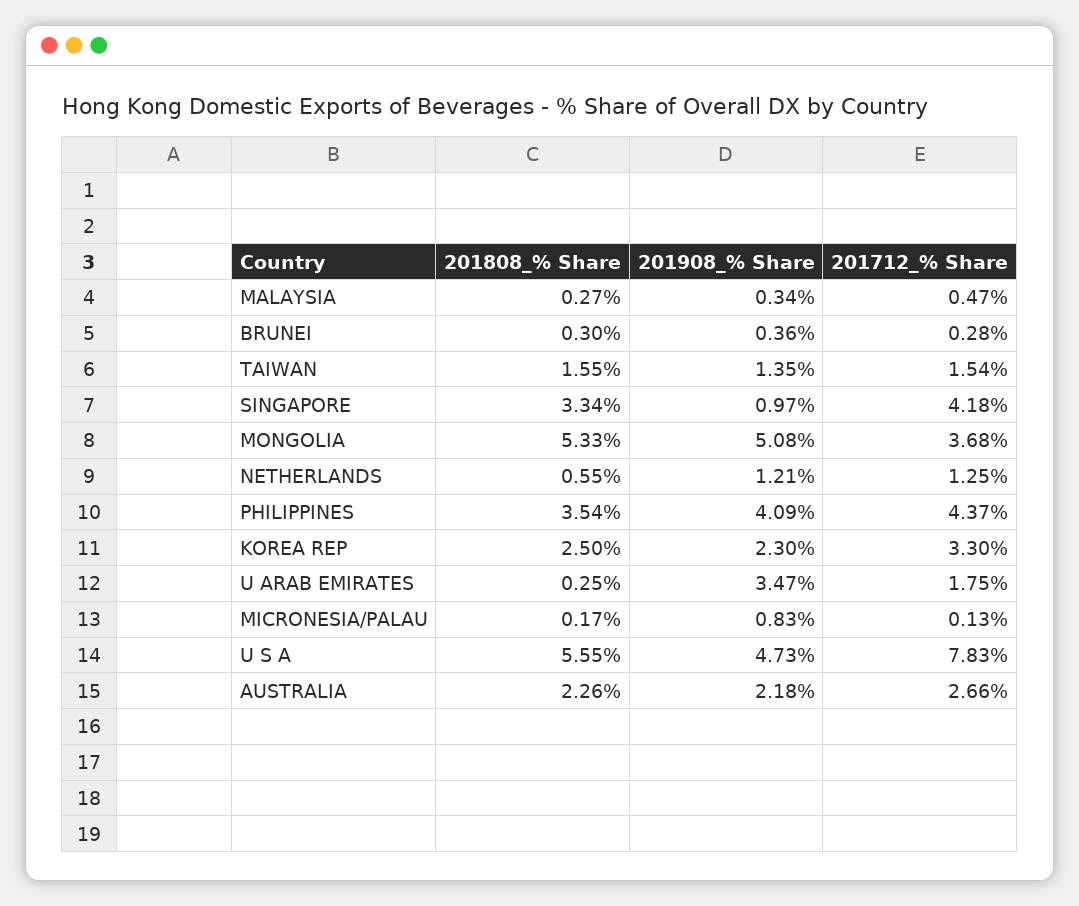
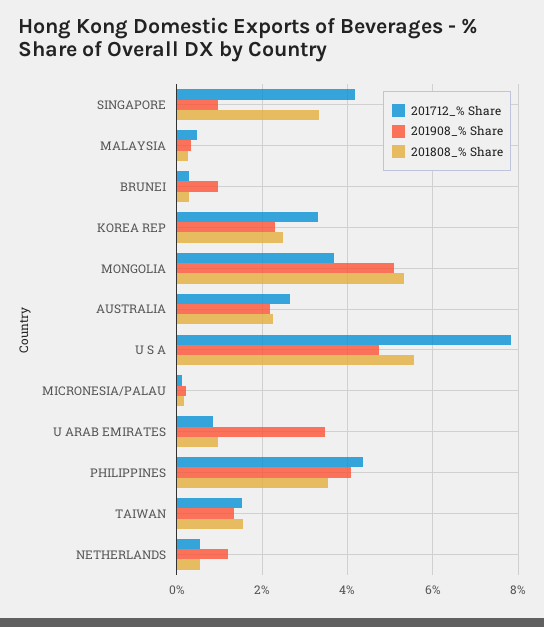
201908_% Share, BRUNEI: 0.36 -> 1
201712_% Share, NETHERLANDS: 1.25 -> 0.6
201808_% Share, U ARAB EMIRATES: 0.25 -> 1
201712_% Share, U ARAB EMIRATES: 1.75 -> 0.8
201908_% Share, MICRONESIA/PALAU: 0.83 -> 0.2

